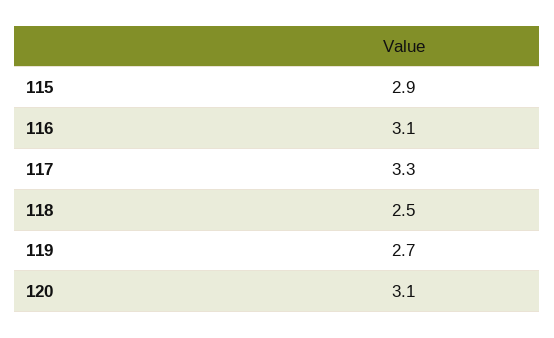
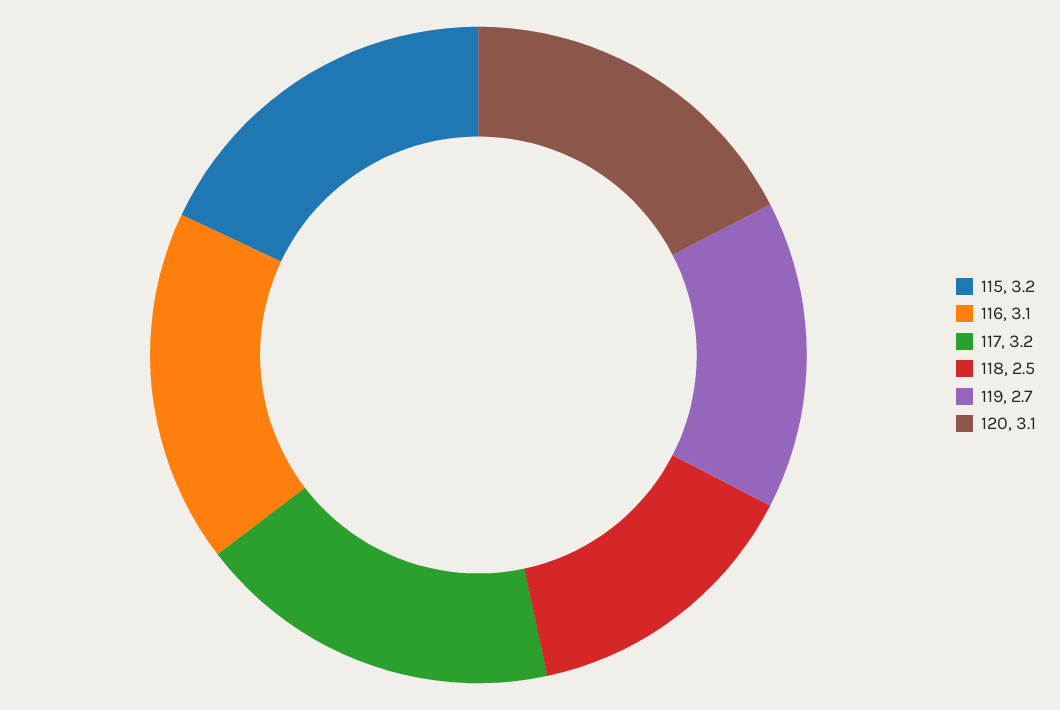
115: 2.9 -> 3.2
117: 3.3 -> 3.2

